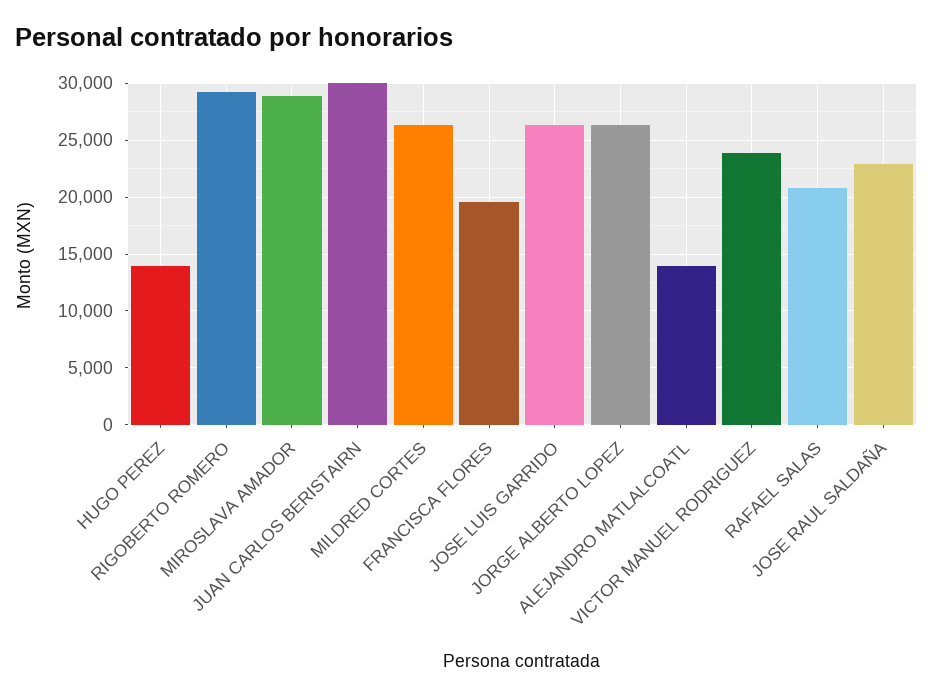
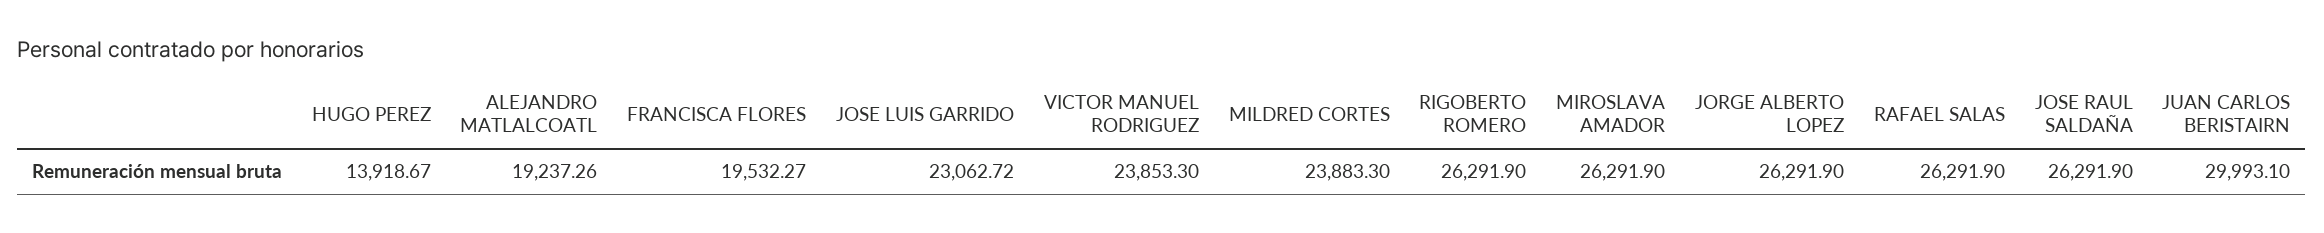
RIGOBERTO ROMERO: 29000 -> 26291.9
MIROSLAVA AMADOR: 29000 -> 26291.9
MILDRED CORTES: 26000 -> 23883.3
JOSE LUIS GARRIDO: 26000 -> 23062.72
ALEJANDRO MATLALCOATL: 14000 -> 19237.26
RAFAEL SALAS: 21000 -> 26291.9
JOSE RAUL SALDAÑA: 23000 -> 26291.9

